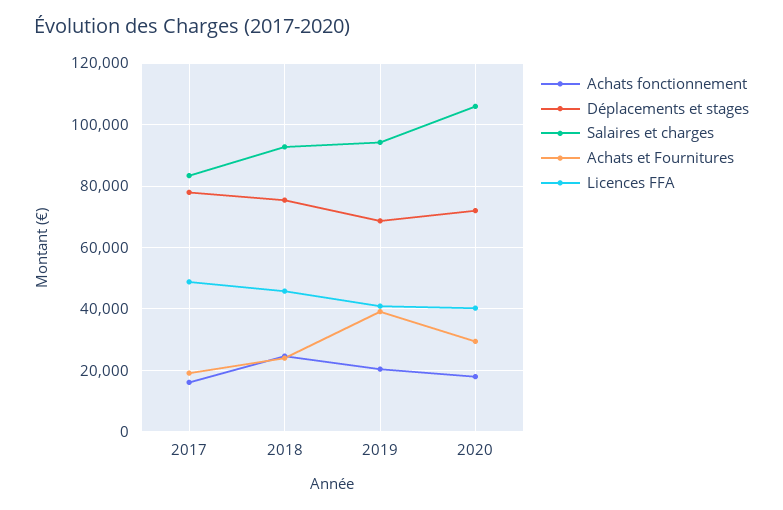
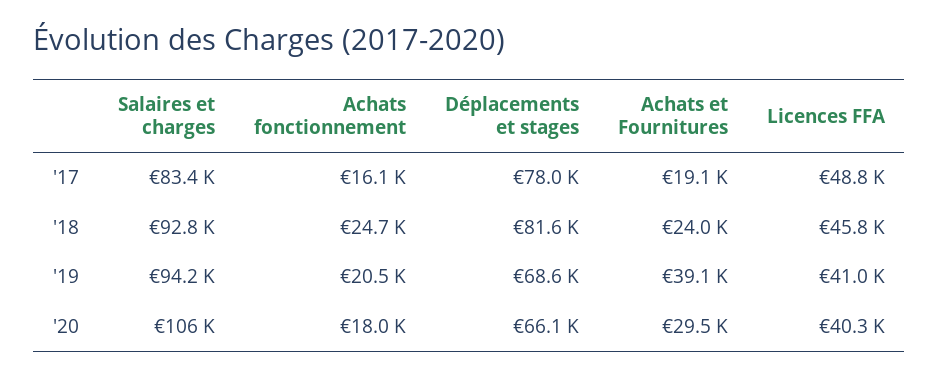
Déplacements et stages, 2018: 76000 -> 81600
Déplacements et stages, 2020: 72000 -> 66100

